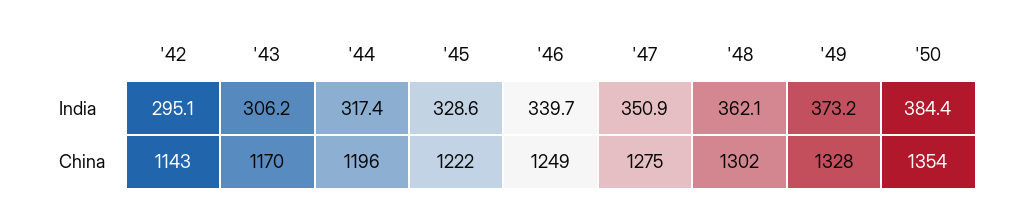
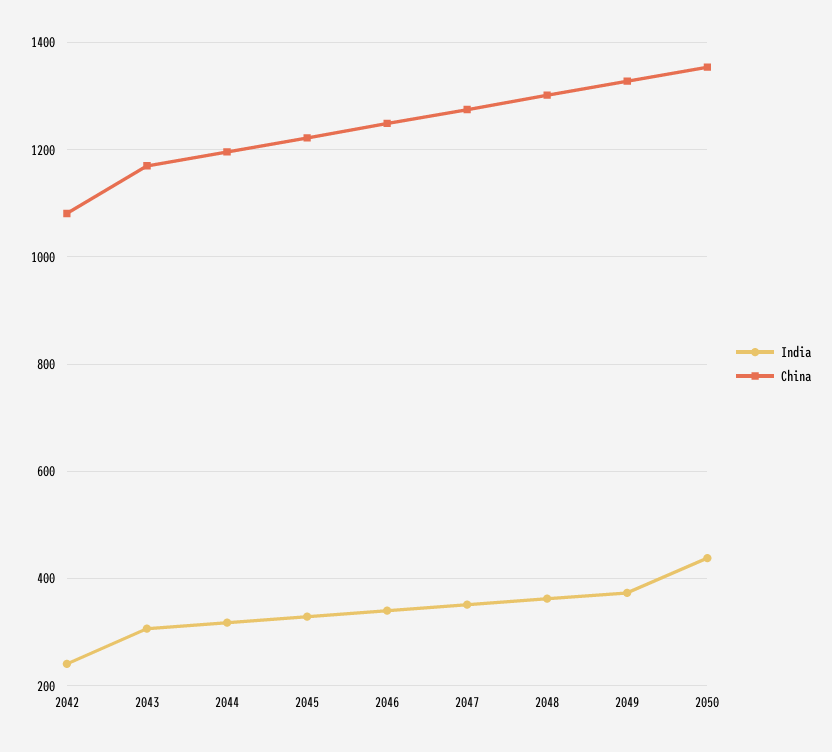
India, '42: 295.1 -> 240
India, '50: 384.4 -> 440
China, '42: 1143 -> 1080

